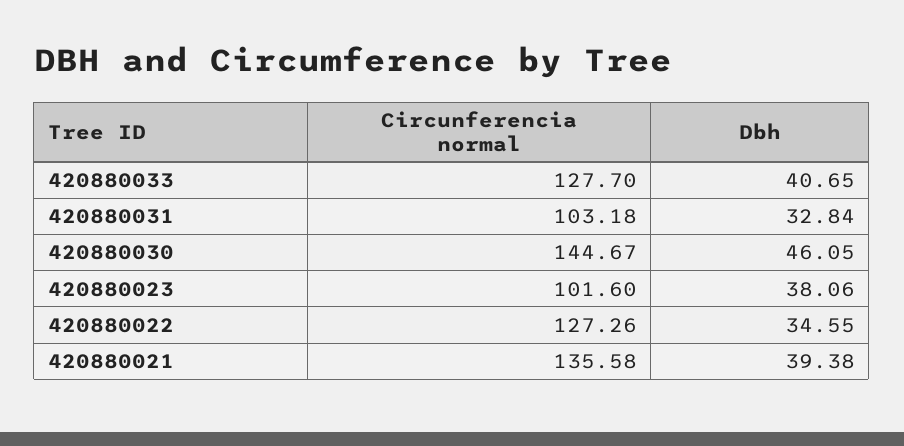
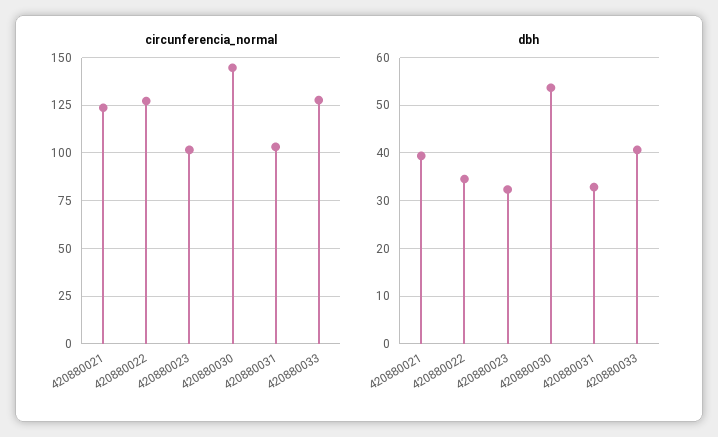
Dbh, 420880030: 46.05 -> 54
Dbh, 420880023: 38.06 -> 32
Circunferencia normal, 420880021: 135.58 -> 125

